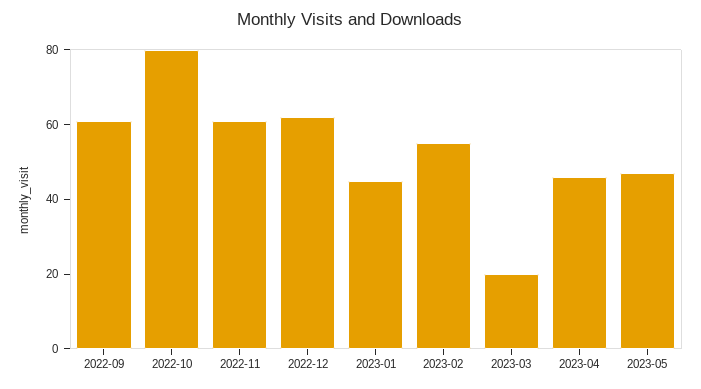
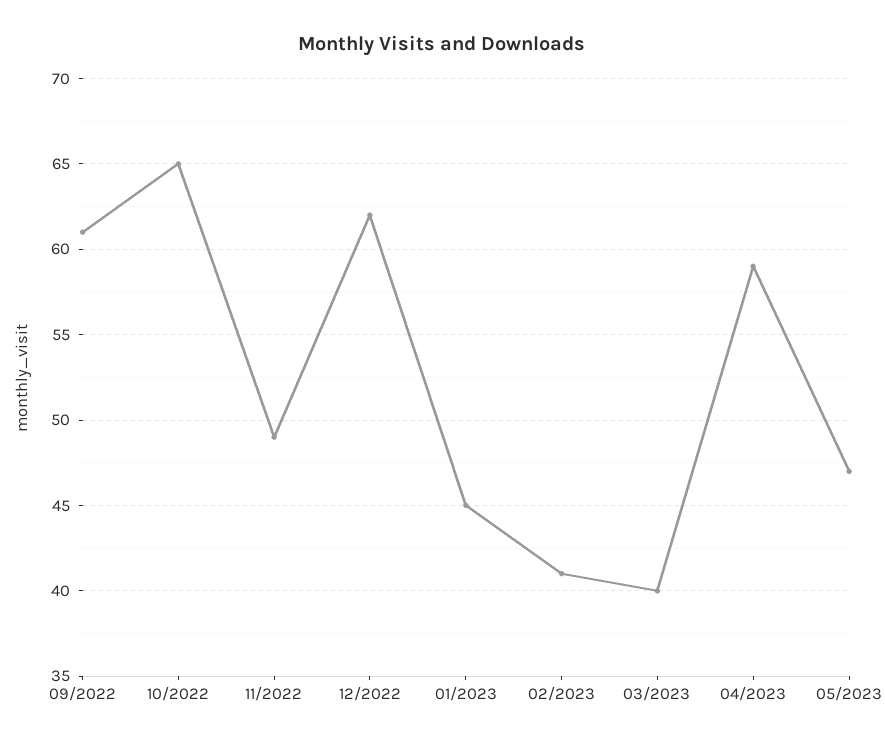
2022-10: 80 -> 65
2022-11: 60 -> 49
2023-02: 55 -> 41
2023-03: 20 -> 40
2023-04: 45 -> 59

